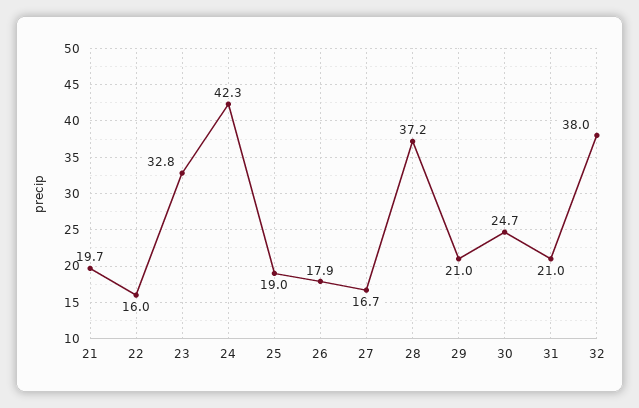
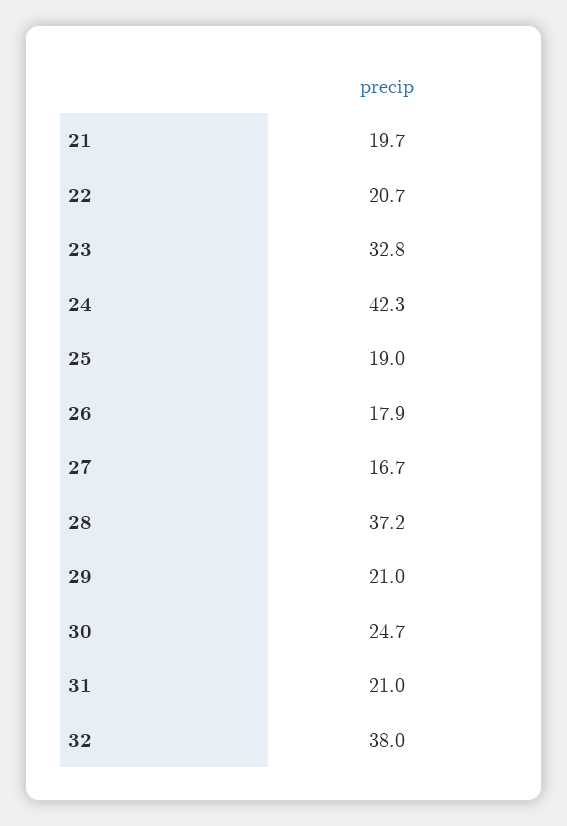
22: 16 -> 20.7

